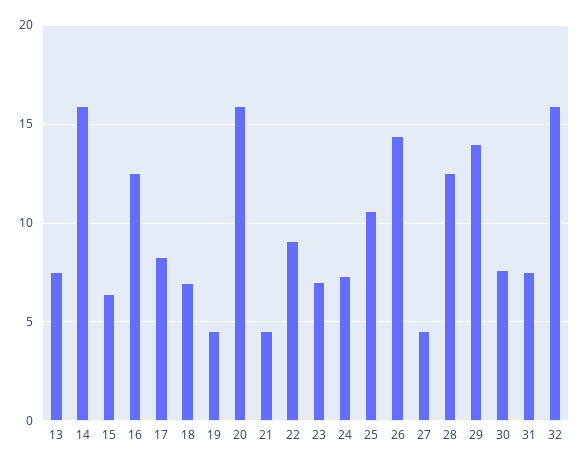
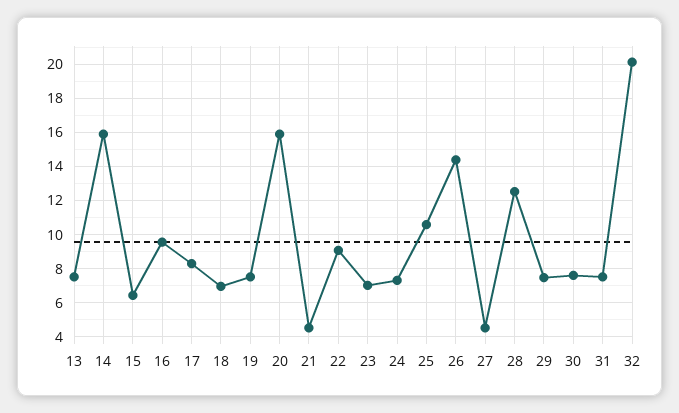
16: 12.5 -> 9.5
19: 4.5 -> 7.5
29: 14 -> 7.5
32: 16 -> 20

